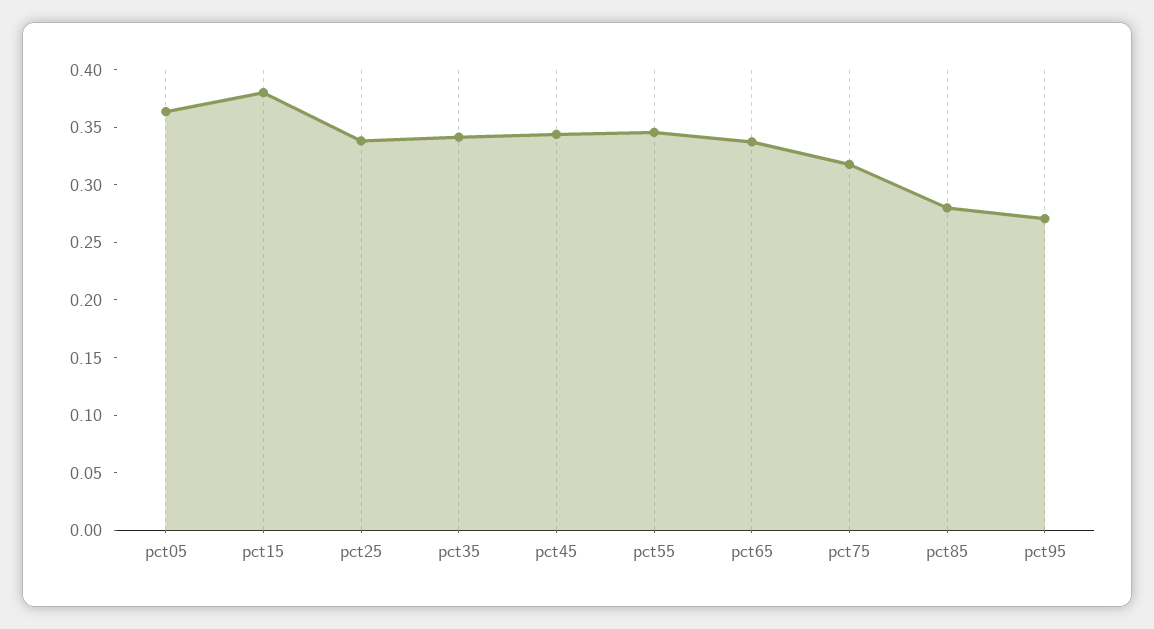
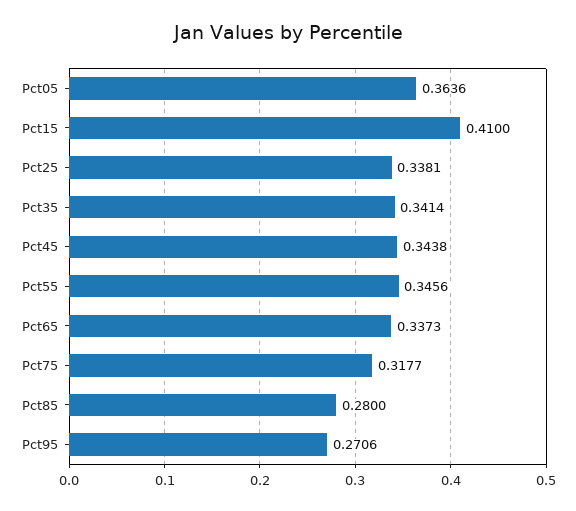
pct15: 0.38 -> 0.41

